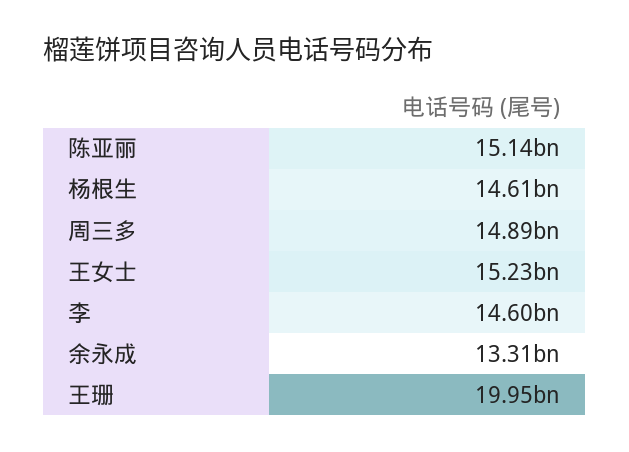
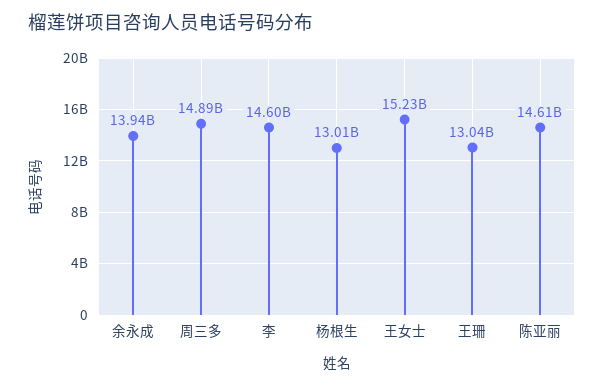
陈亚丽: 15140000000 -> 14610000000
杨根生: 14610000000 -> 13010000000
余永成: 13310000000 -> 13940000000
王珊: 19950000000 -> 13040000000

